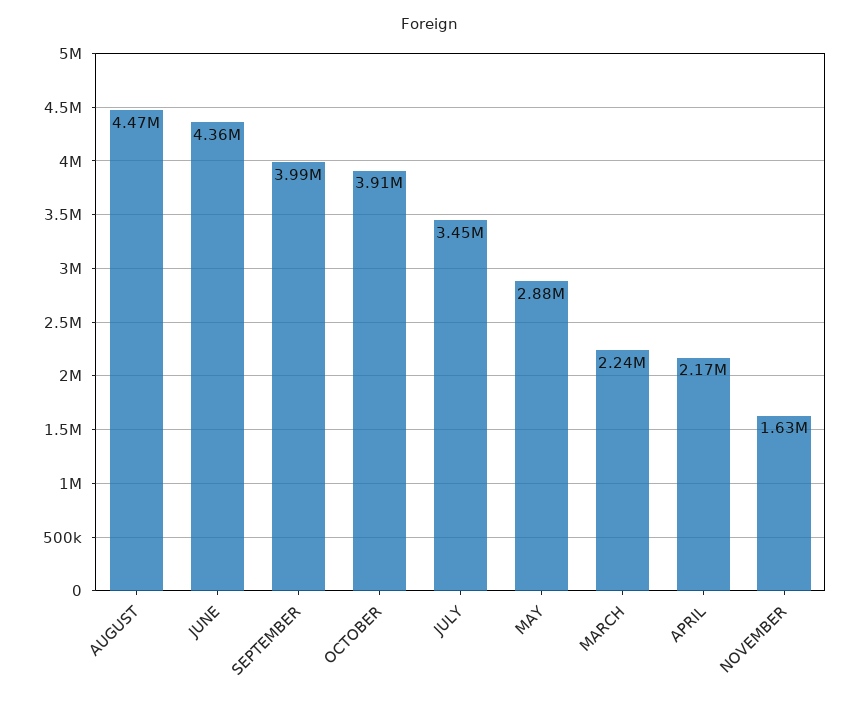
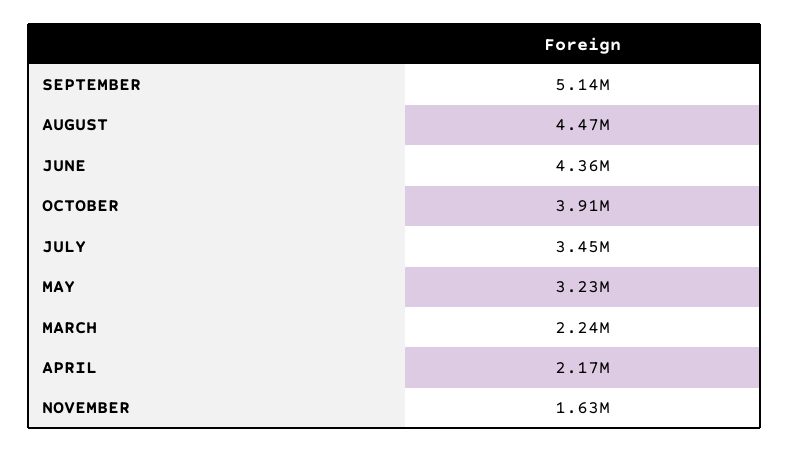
SEPTEMBER: 3990000 -> 5140000
MAY: 2880000 -> 3230000

